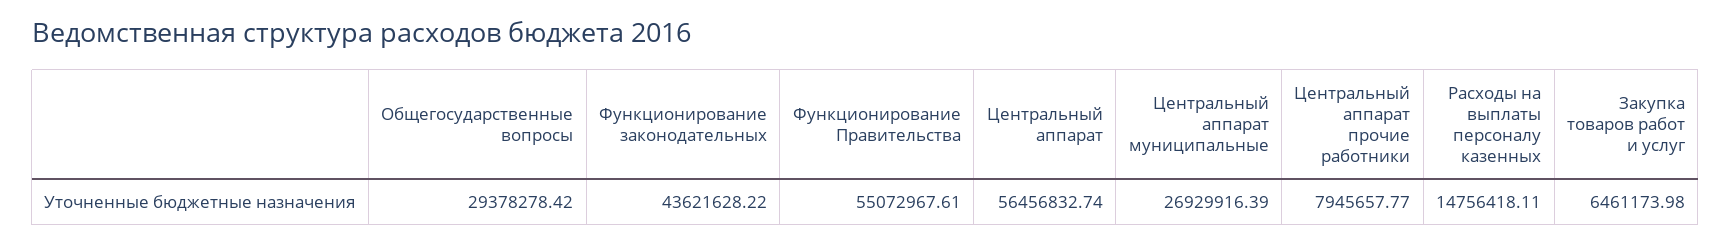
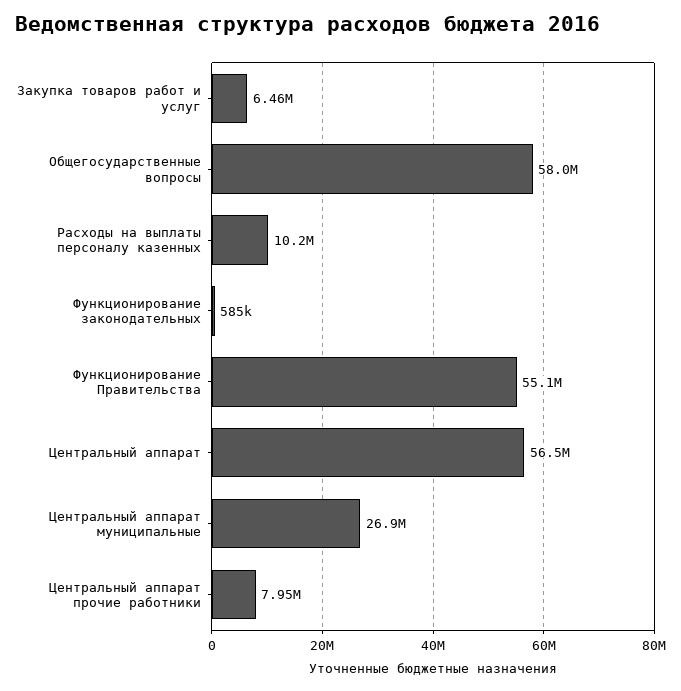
Общегосударственные вопросы: 29378278.42 -> 58000000
Функционирование законодательных: 43621628.22 -> 585000
Расходы на выплаты персоналу казенных: 14756418.11 -> 10200000

